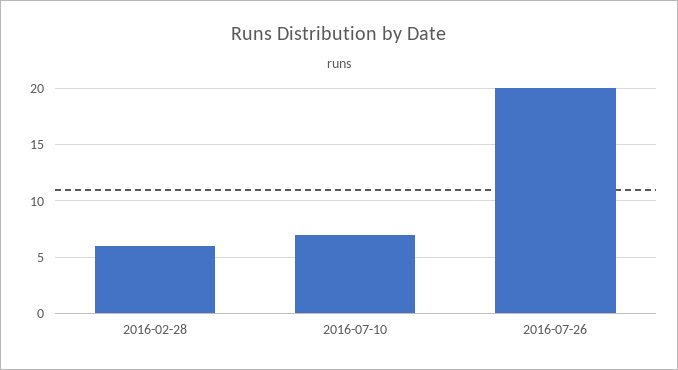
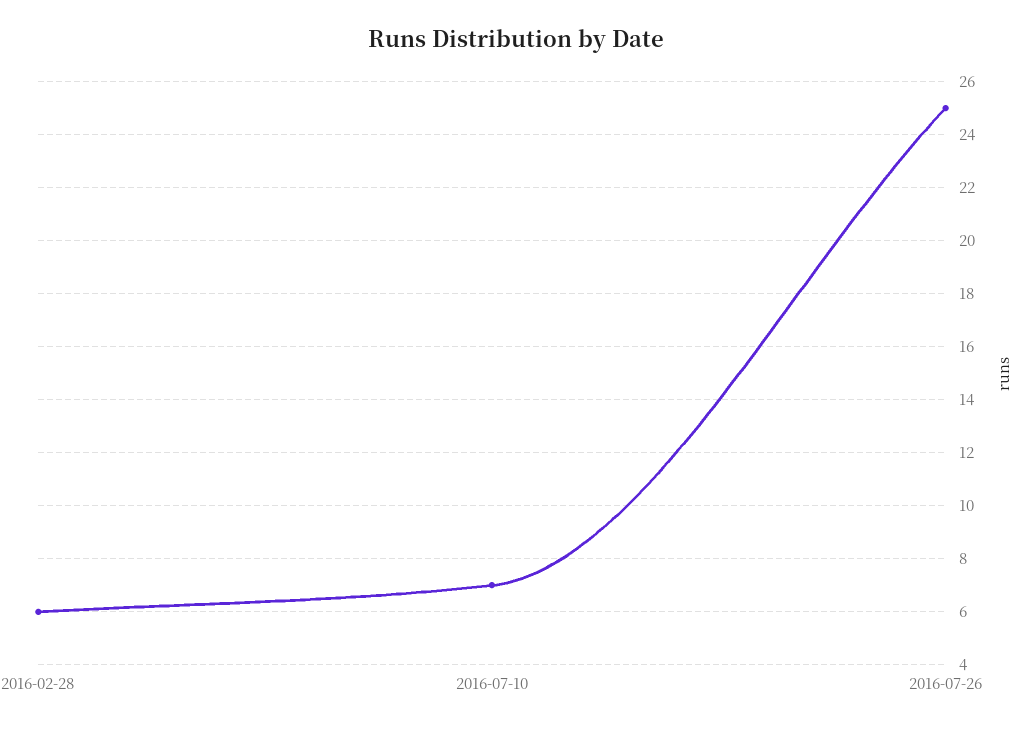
2016-07-26: 20 -> 25

